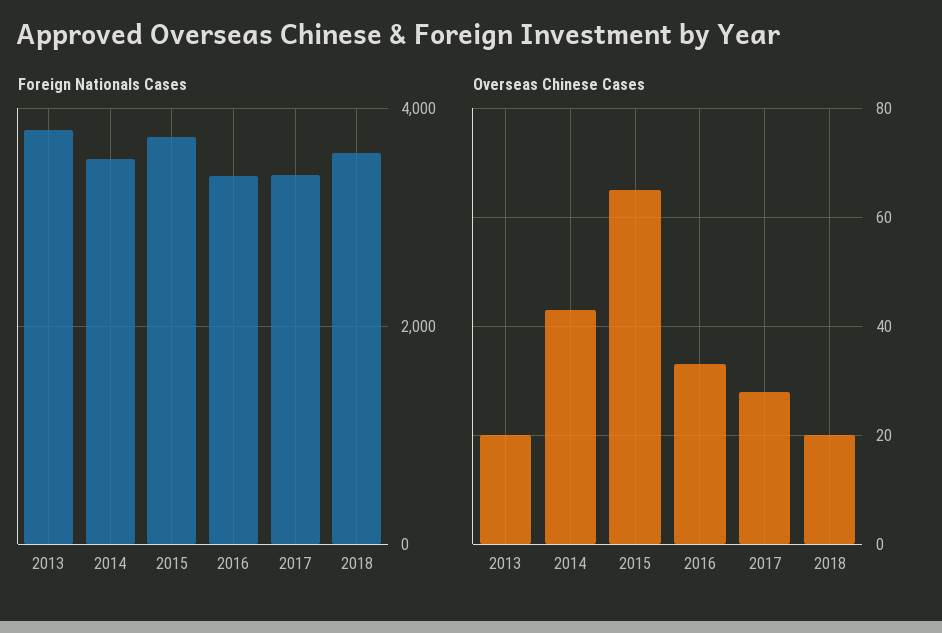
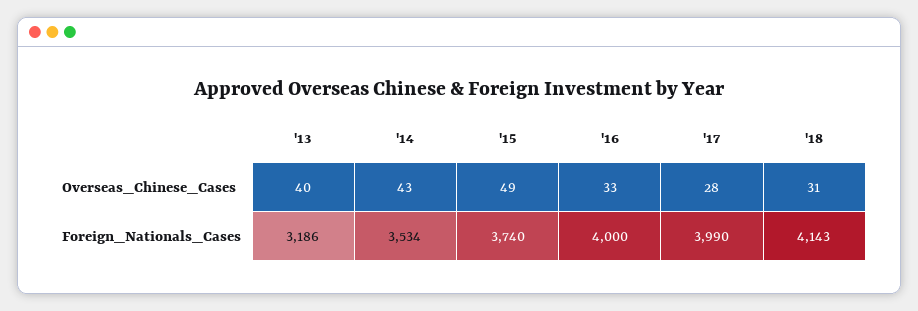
Foreign Nationals Cases, 2013: 3800 -> 3186
Foreign Nationals Cases, 2016: 3400 -> 4000
Foreign Nationals Cases, 2017: 3400 -> 3990
Foreign Nationals Cases, 2018: 3600 -> 4143
Overseas Chinese Cases, 2013: 20 -> 40
Overseas Chinese Cases, 2015: 65 -> 49
Overseas Chinese Cases, 2018: 20 -> 31

